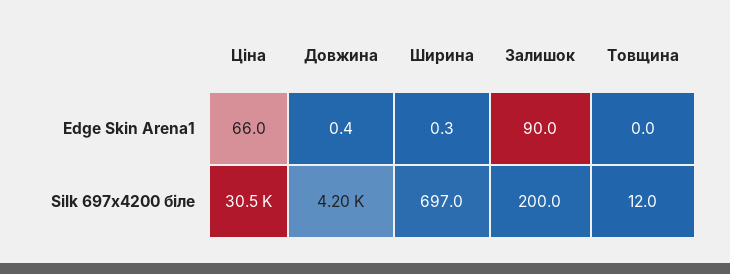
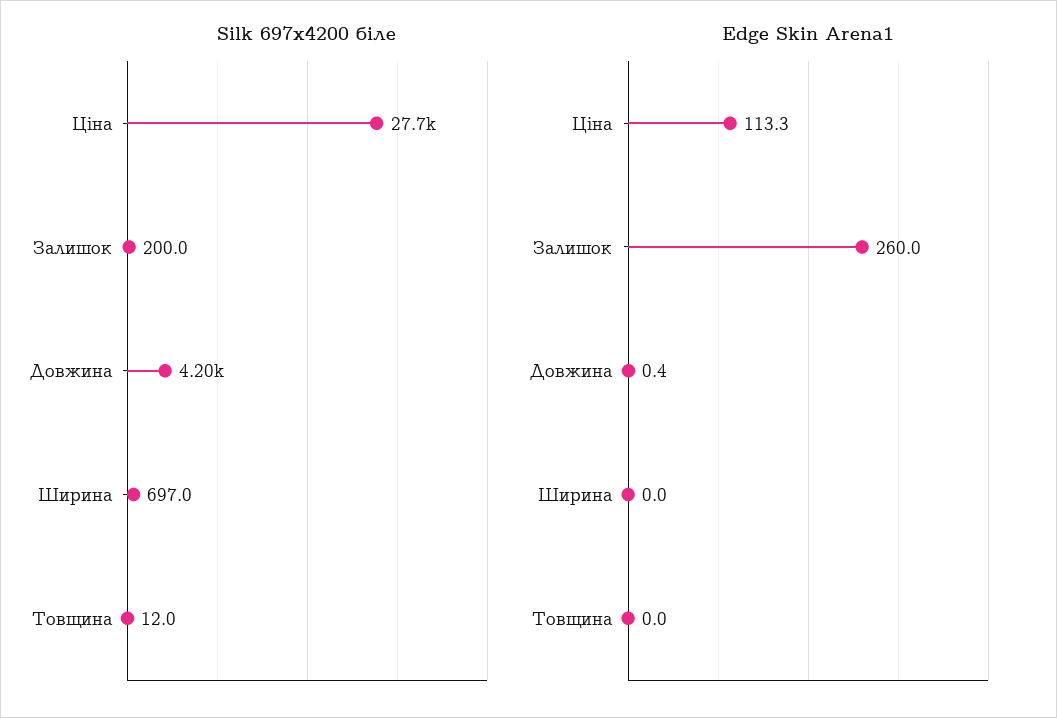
Edge Skin Arena1, Ціна: 66 -> 113.3
Edge Skin Arena1, Ширина: 0.3 -> 0
Edge Skin Arena1, Залишок: 90 -> 260
Silk 697x4200 біле, Ціна: 30500 -> 27700

